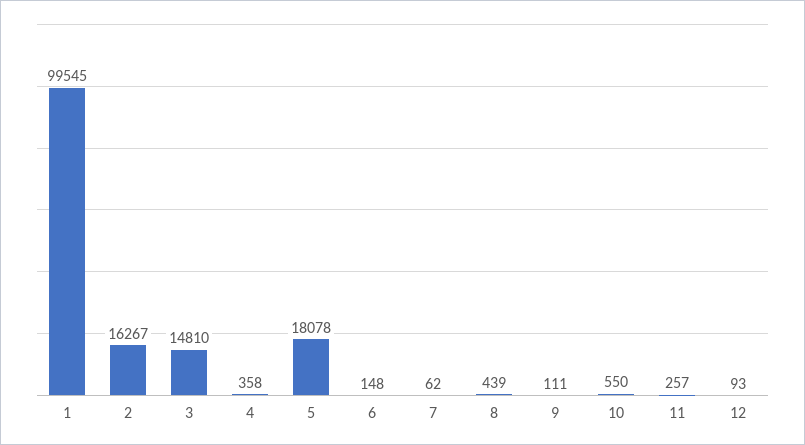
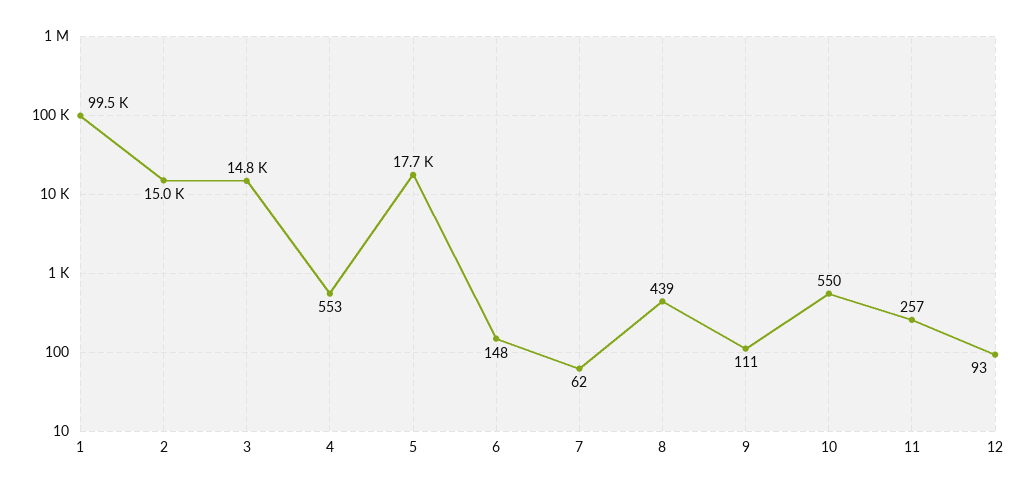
2: 16267 -> 15000
4: 358 -> 553
5: 18078 -> 17700

